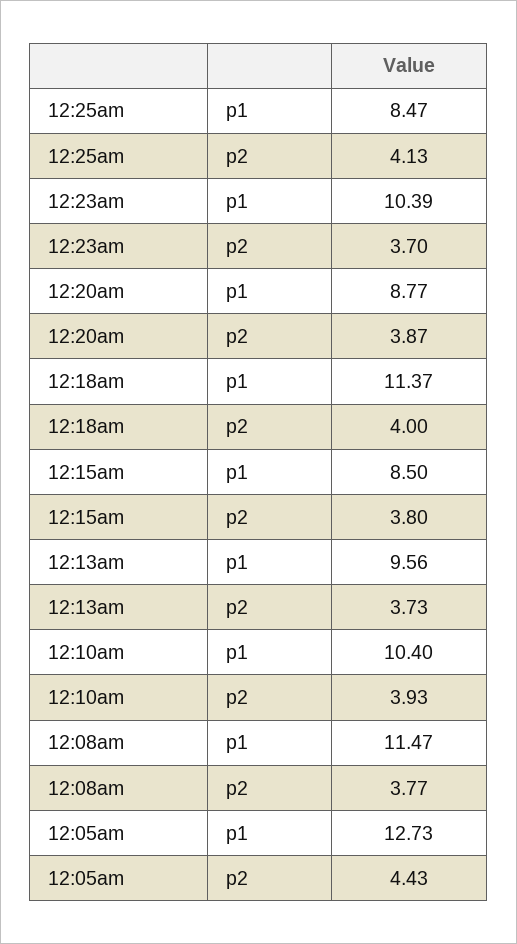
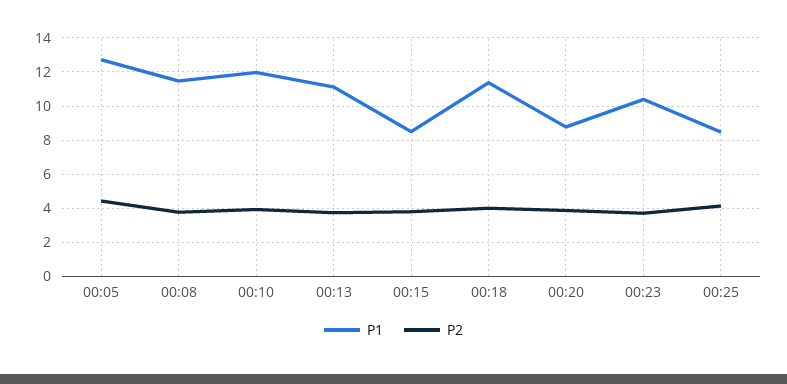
p1, 12:13am: 9.56 -> 11
p1, 12:10am: 10.4 -> 12

